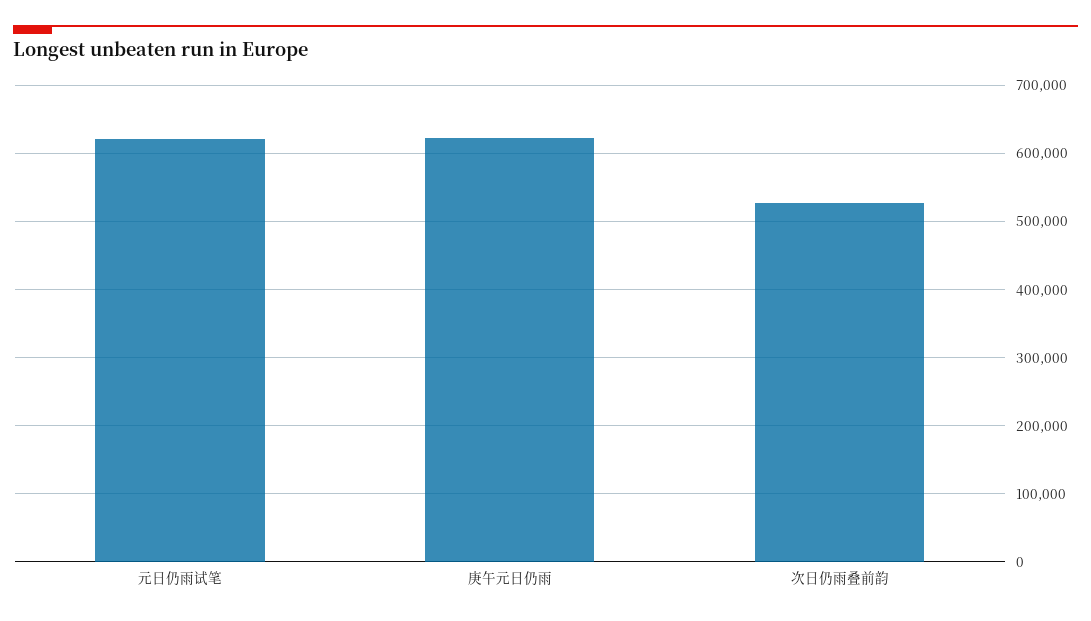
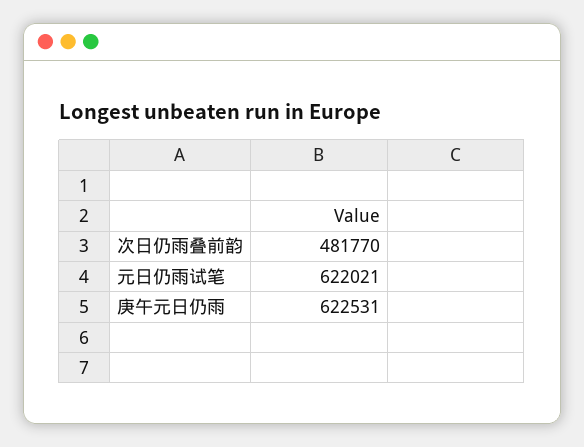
次日仍雨叠前韵: 530000 -> 481770

